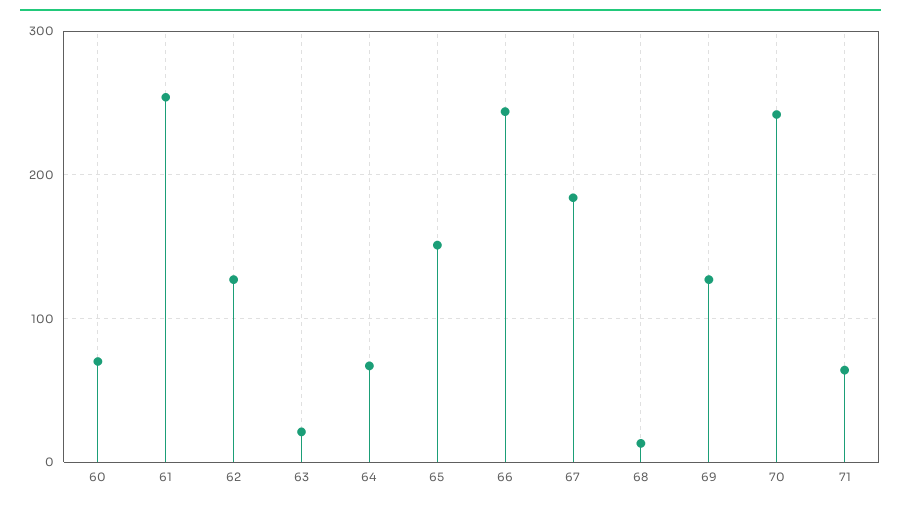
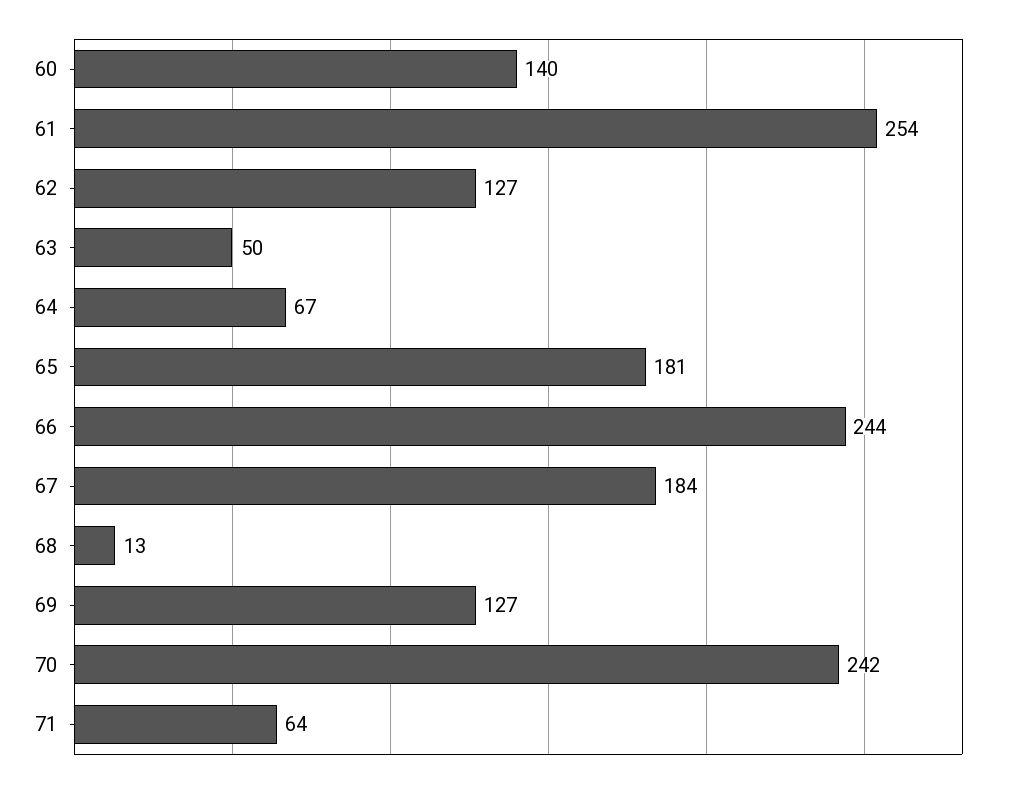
60: 70 -> 140
63: 20 -> 50
65: 150 -> 181

